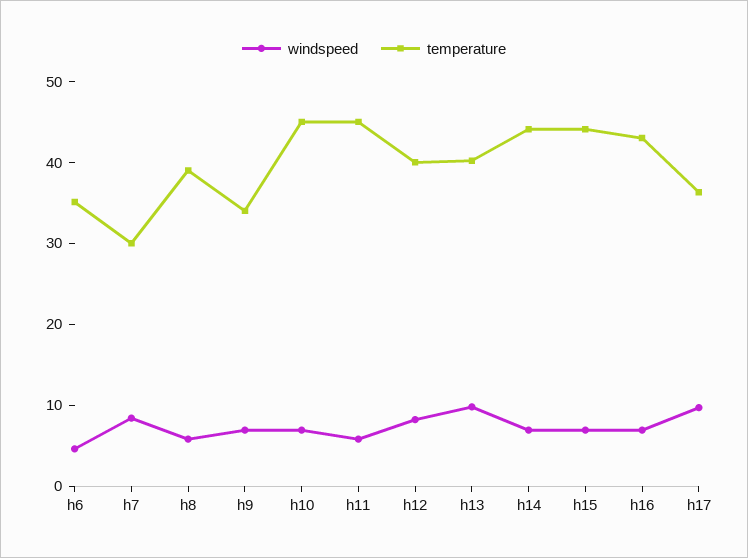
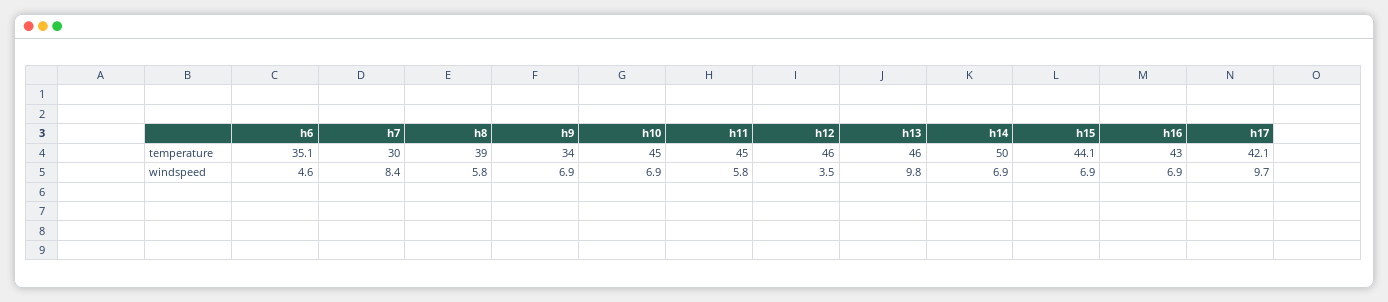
windspeed, h12: 8 -> 3.5
temperature, h12: 40 -> 46
temperature, h13: 40 -> 46
temperature, h14: 44 -> 50
temperature, h17: 36 -> 42.1

